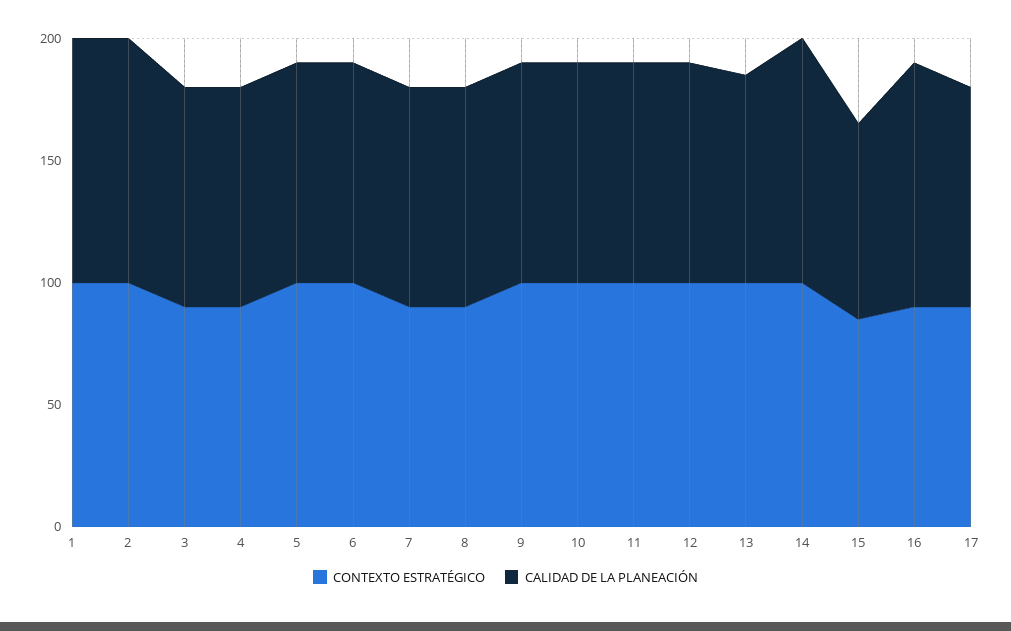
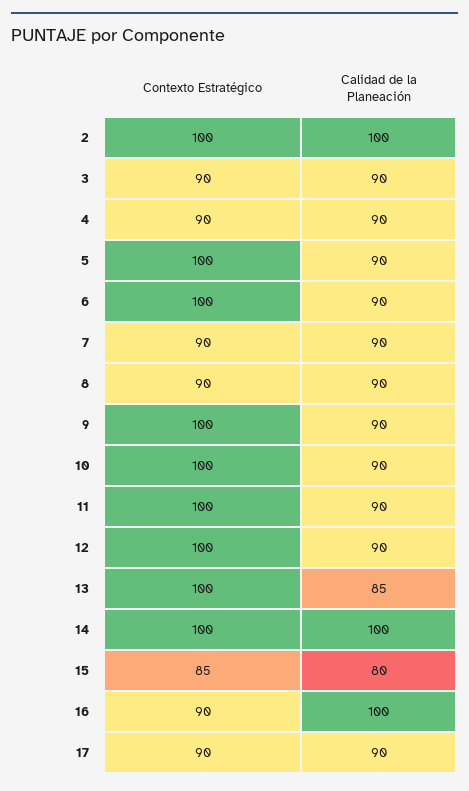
CONTEXTO ESTRATÉGICO, 1: 100 -> none
CALIDAD DE LA PLANEACIÓN, 1: 100 -> none

